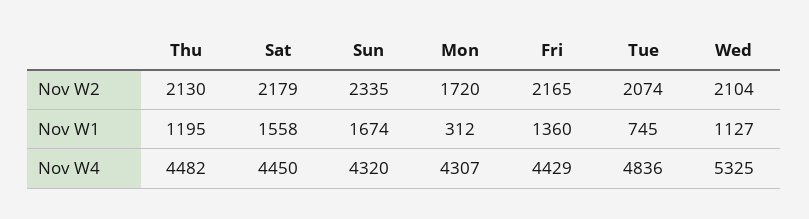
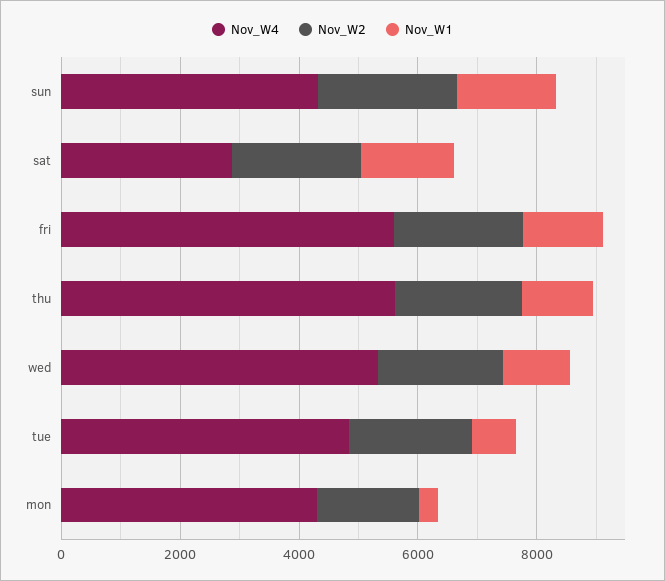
Nov W4, Thu: 4482 -> 5500
Nov W4, Sat: 4450 -> 3000
Nov W4, Fri: 4429 -> 5500

